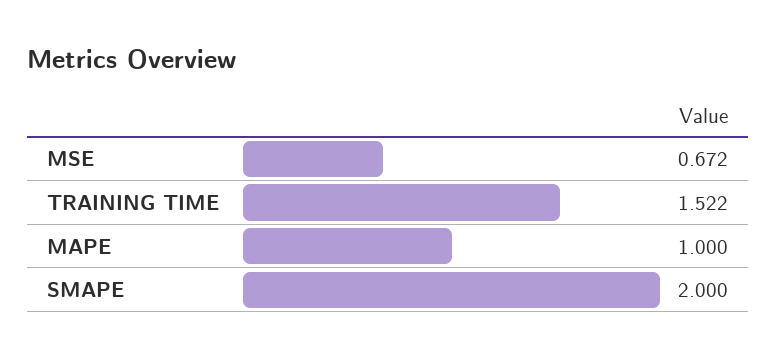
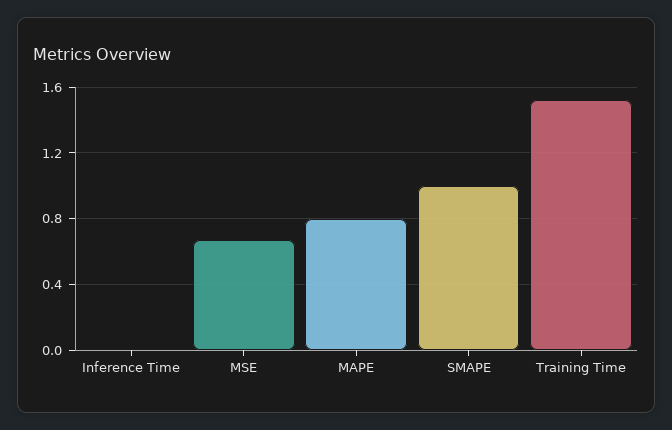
MAPE: 1 -> 0.8
SMAPE: 2 -> 1
Inference Time: none -> 0

